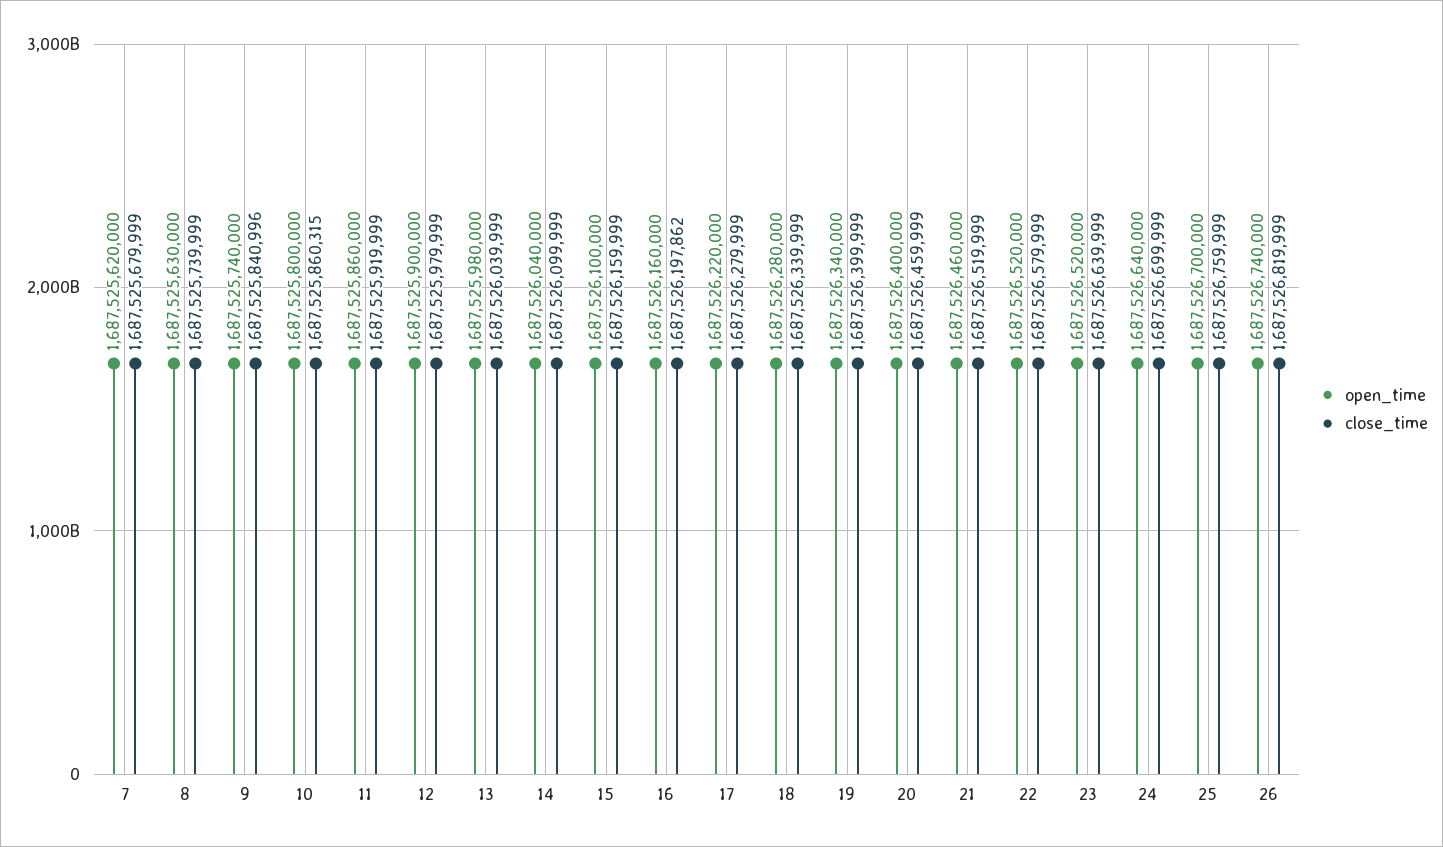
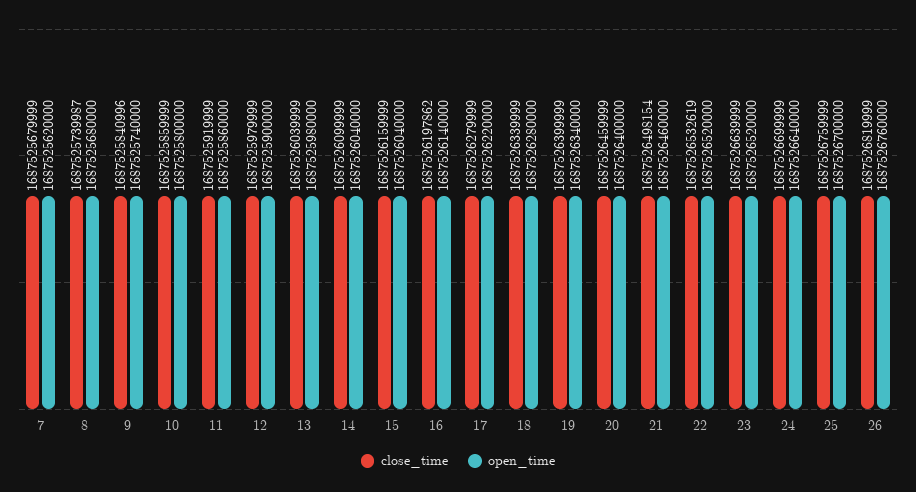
open_time, 8: 1687525630000 -> 1687525680000
close_time, 8: 1687525739999 -> 1687525739987
close_time, 10: 1687525860315 -> 1687525859999
open_time, 15: 1687526100000 -> 1687526040000
open_time, 16: 1687526160000 -> 1687526140000
close_time, 21: 1687526519999 -> 1687526498154
close_time, 22: 1687526579999 -> 1687526532619
open_time, 26: 1687526740000 -> 1687526760000

